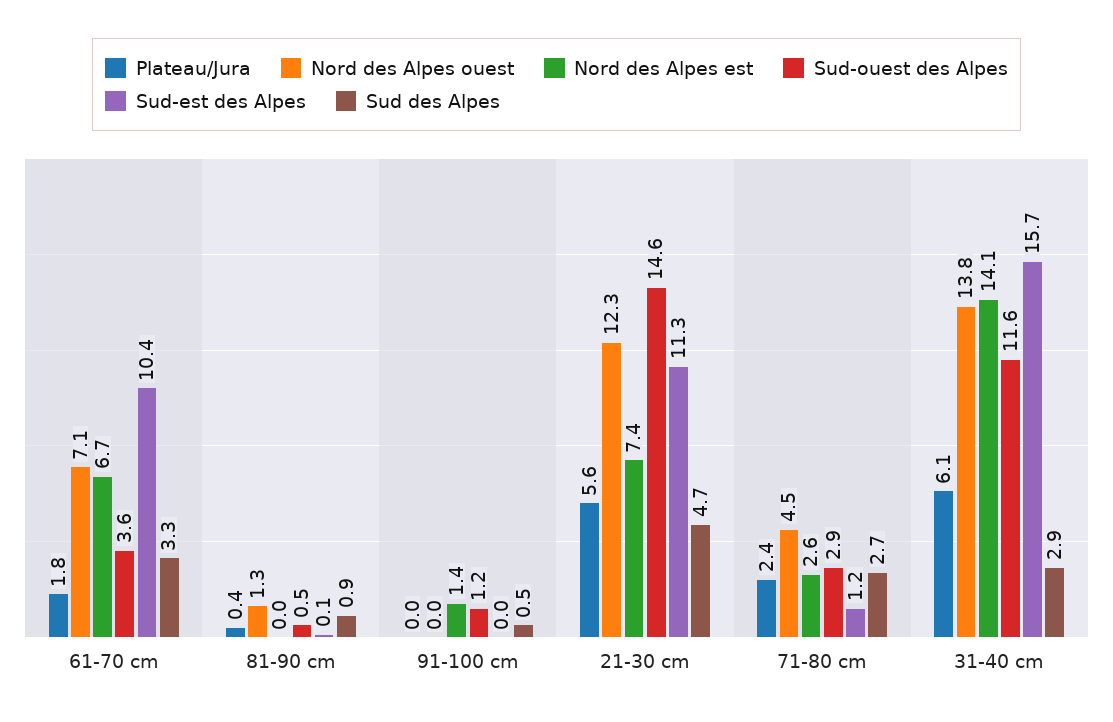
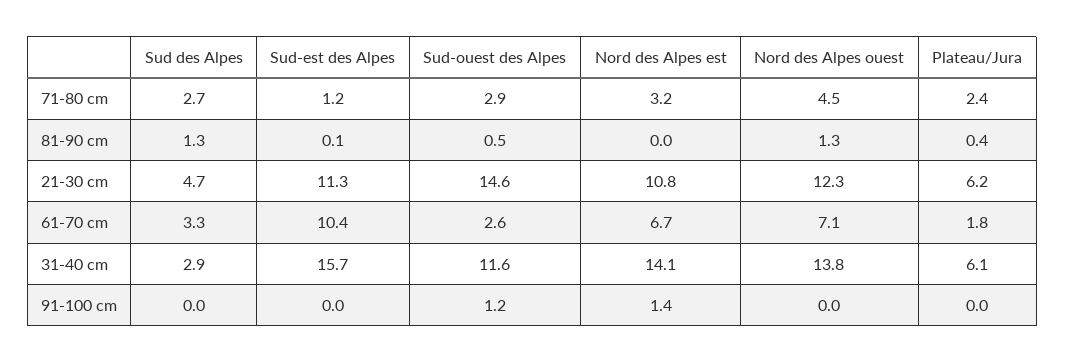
Sud-ouest des Alpes, 61-70 cm: 3.6 -> 2.6
Sud des Alpes, 81-90 cm: 0.9 -> 1.3
Sud des Alpes, 91-100 cm: 0.5 -> 0
Plateau/Jura, 21-30 cm: 5.6 -> 6.2
Nord des Alpes est, 21-30 cm: 7.4 -> 10.8
Nord des Alpes est, 71-80 cm: 2.6 -> 3.2

